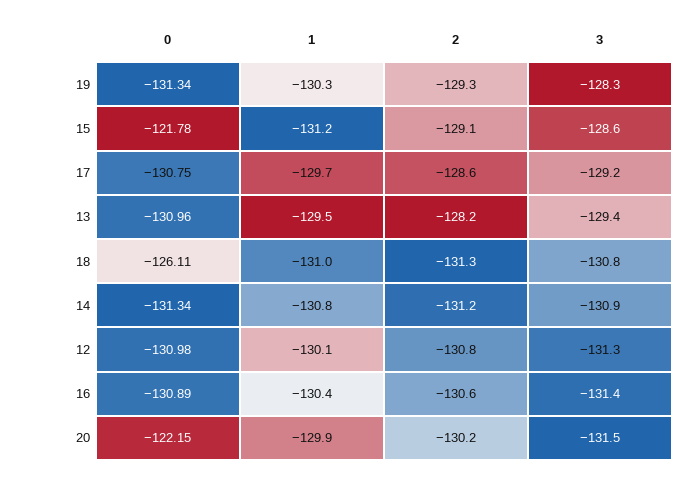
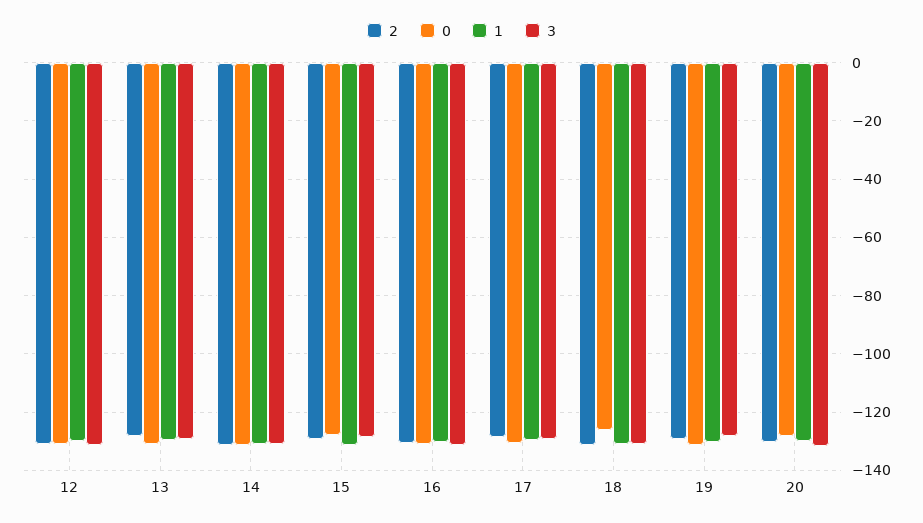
0, 15: -121.78 -> -127.5
0, 20: -122.15 -> -127.5

